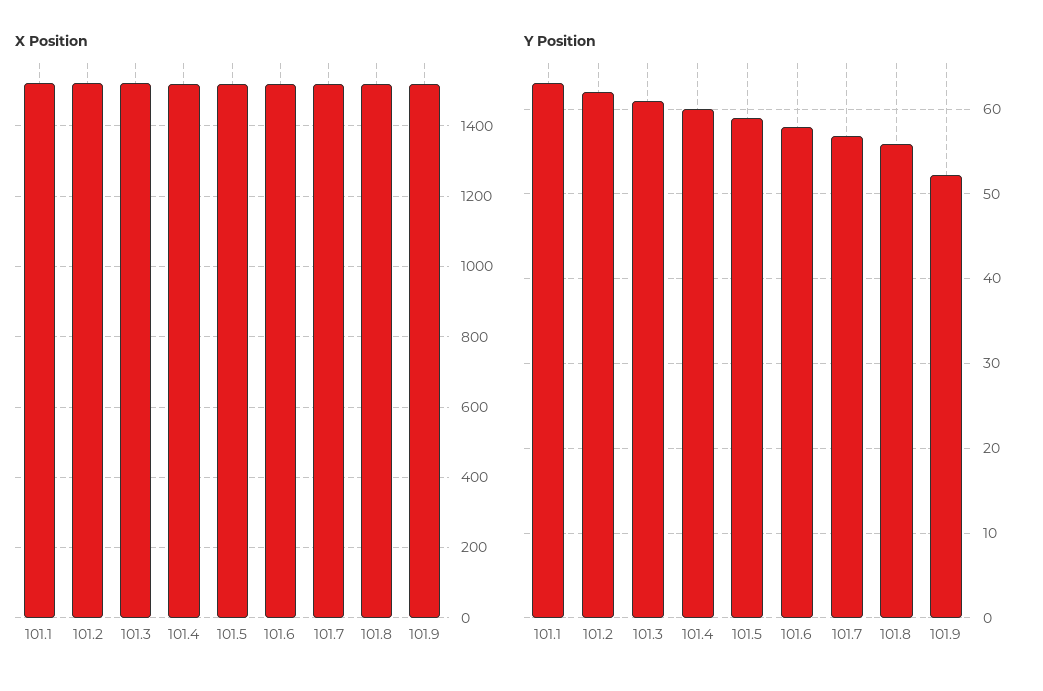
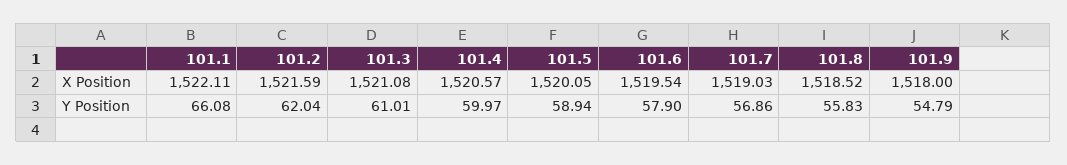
Y Position, 101.1: 63 -> 66.08
Y Position, 101.9: 52 -> 54.79

